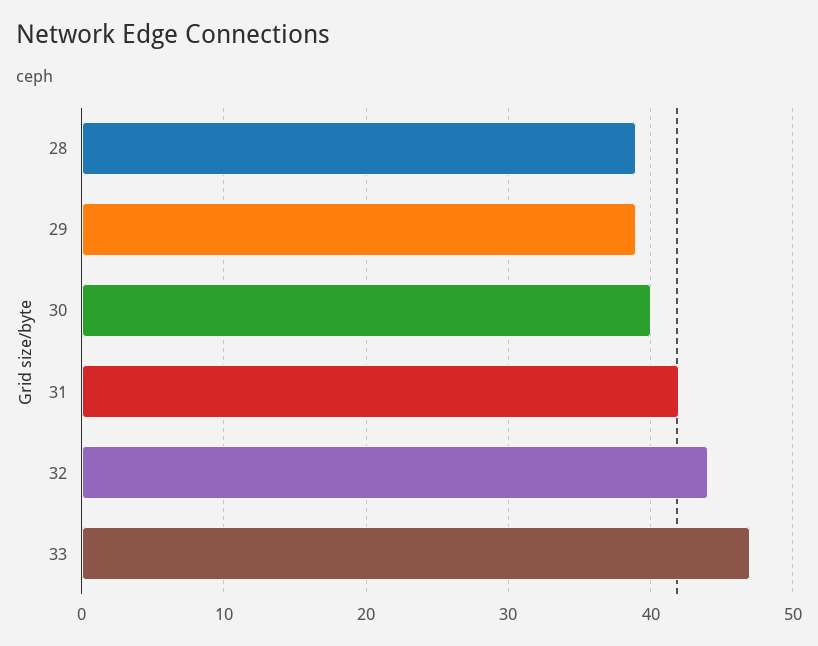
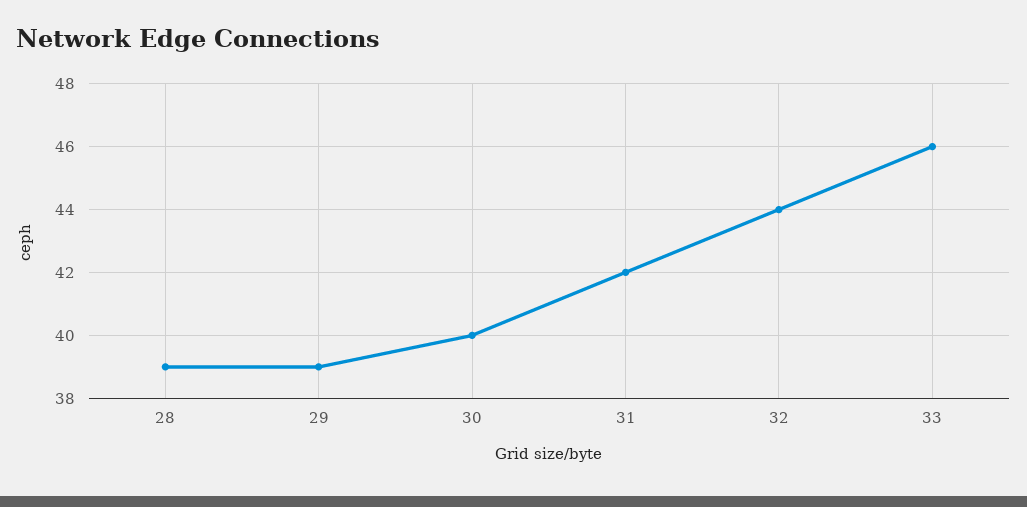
33: 47 -> 46

